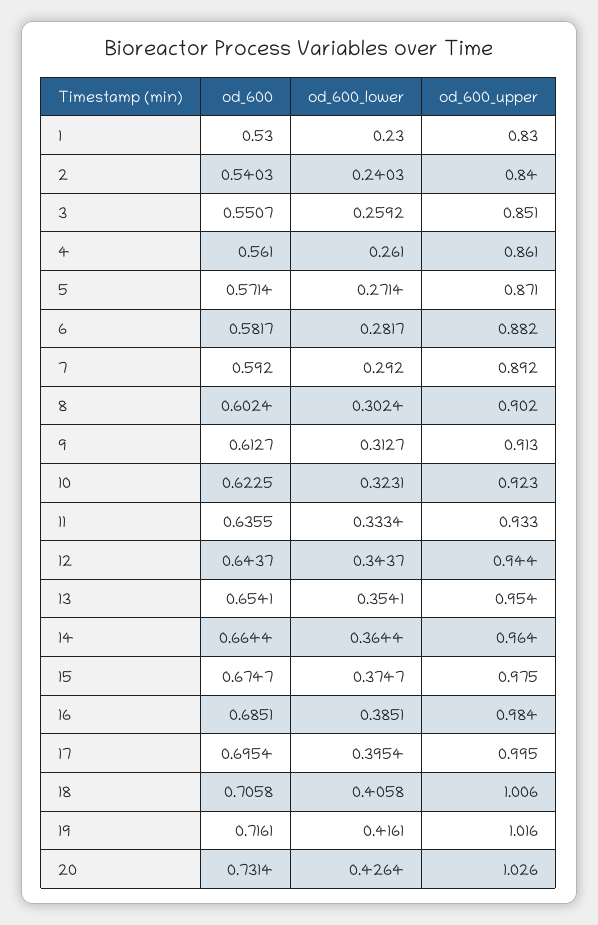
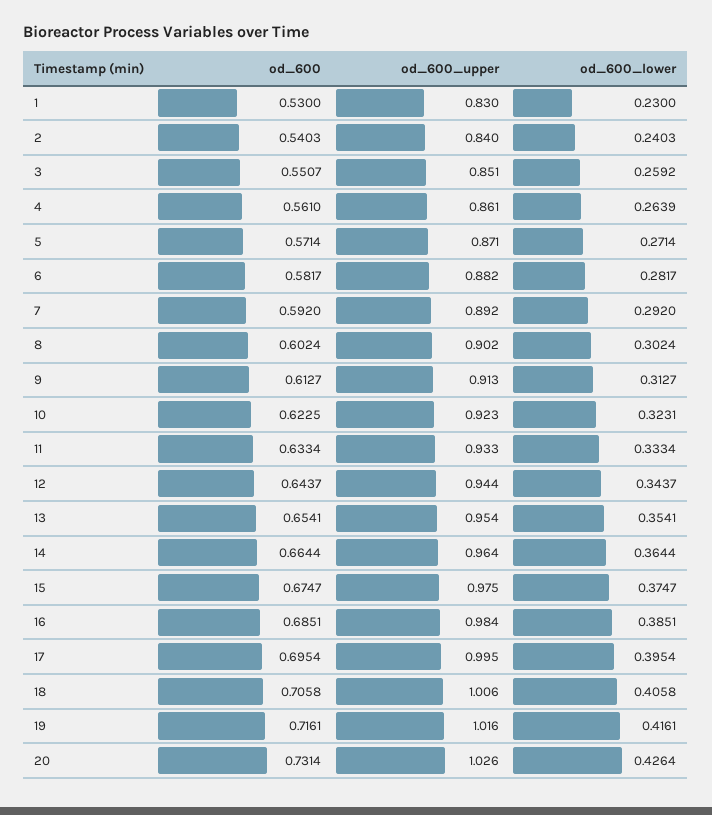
od_600_lower, 4: 0.261 -> 0.2639
od_600, 11: 0.6355 -> 0.6334

